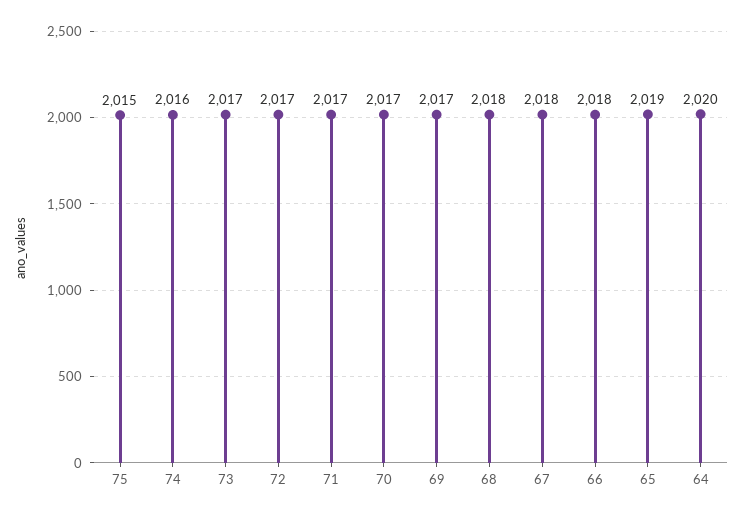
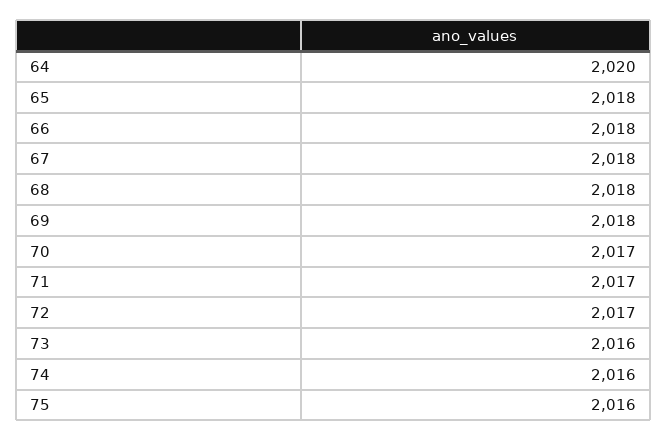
75: 2015 -> 2016
73: 2017 -> 2016
69: 2017 -> 2018
65: 2019 -> 2018

